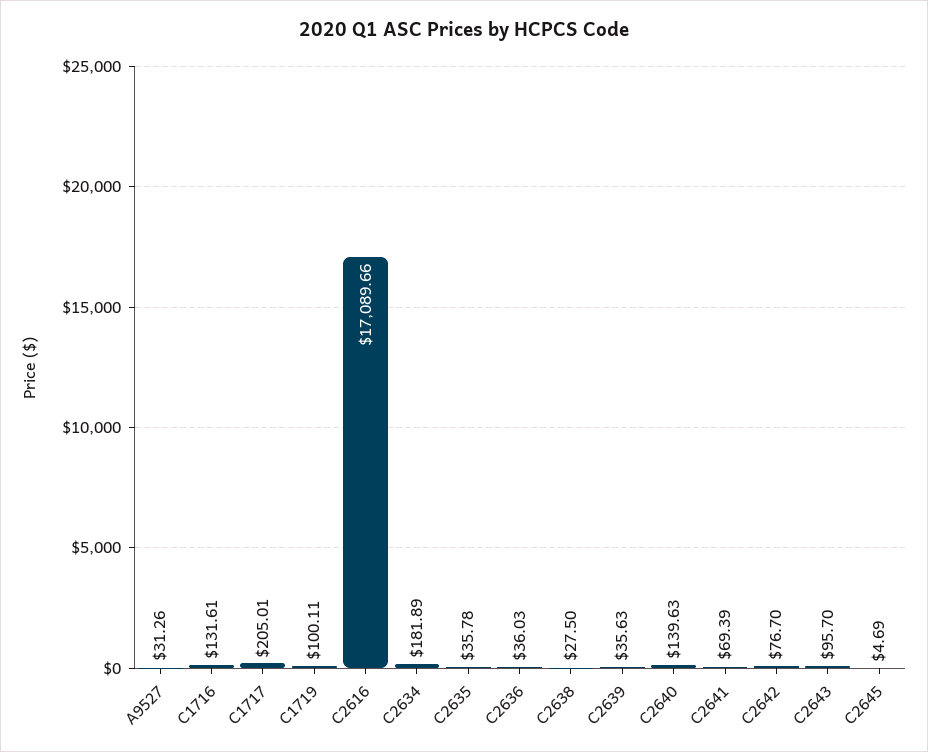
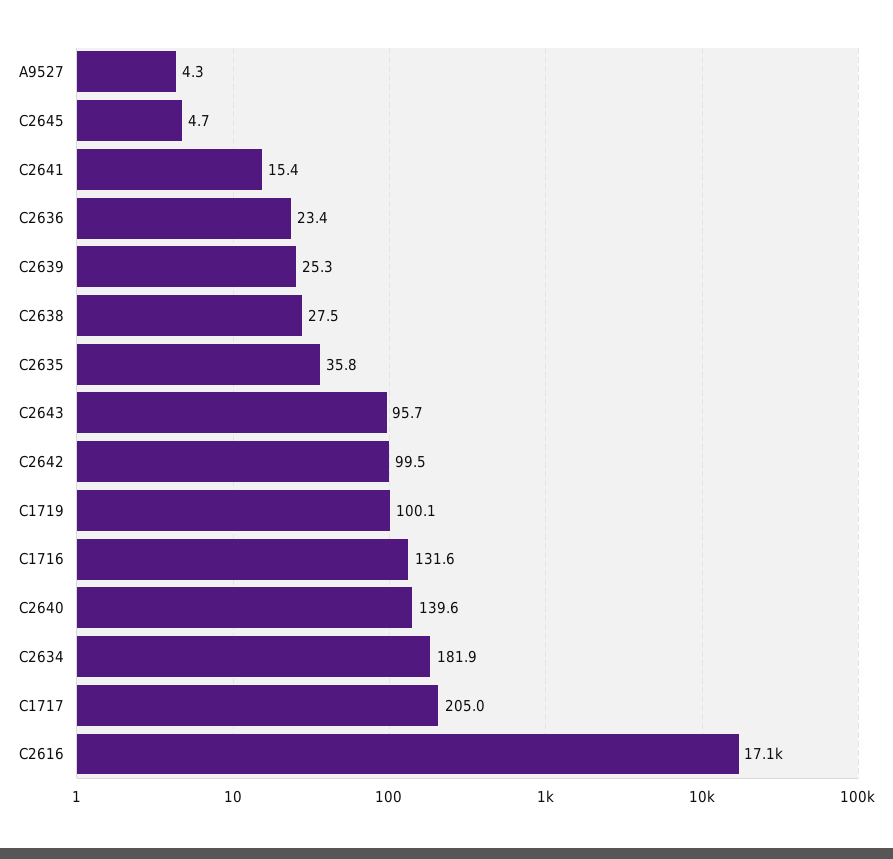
A9527: 31.26 -> 4.3
C2636: 36.03 -> 23.4
C2639: 35.63 -> 25.3
C2641: 69.39 -> 15.4
C2642: 76.7 -> 99.5

